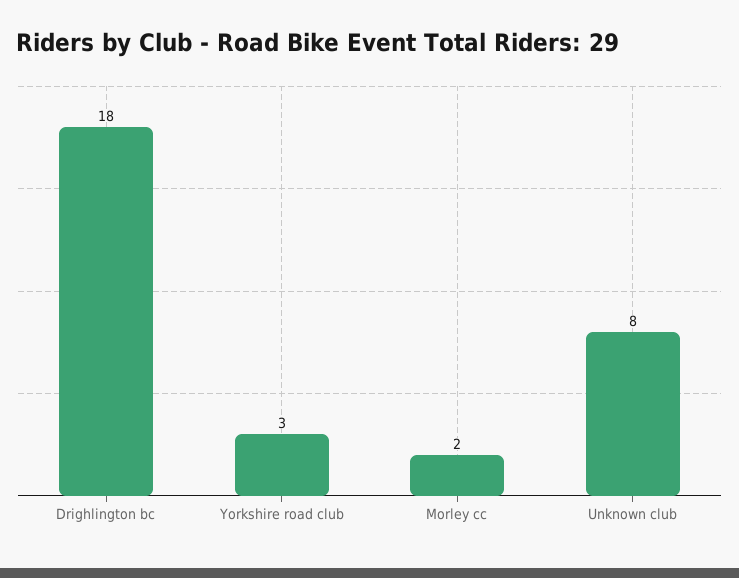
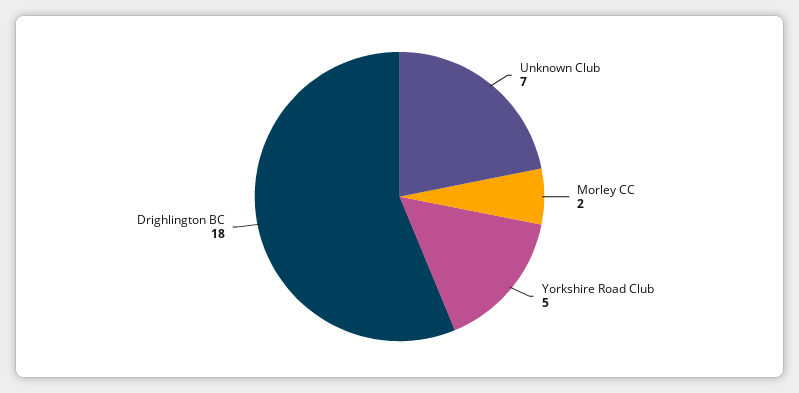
Yorkshire road club: 3 -> 5
Unknown club: 8 -> 7

